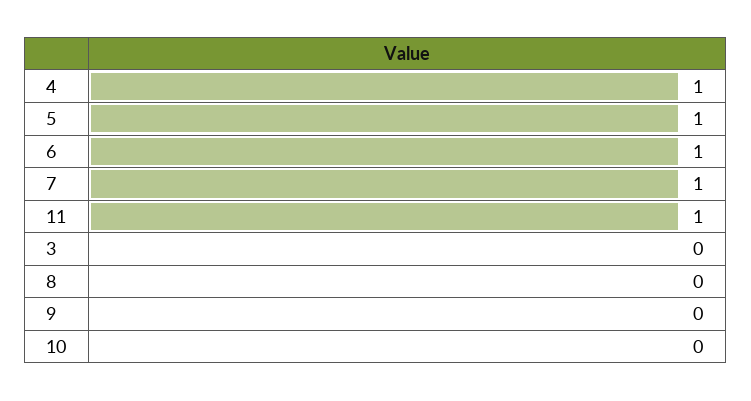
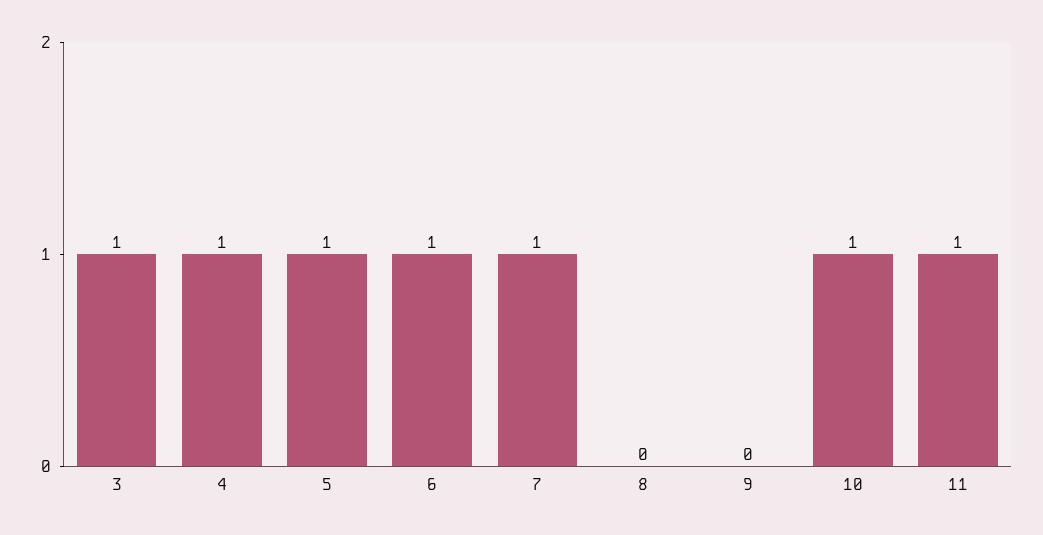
3: 0 -> 1
10: 0 -> 1

